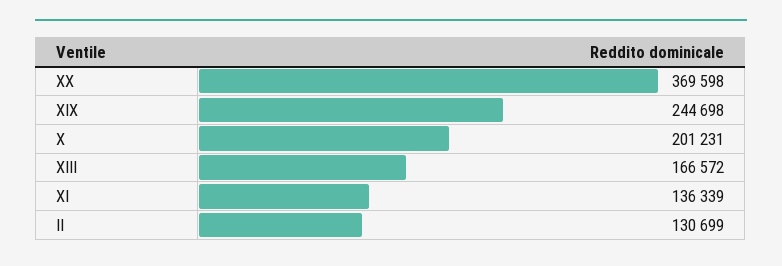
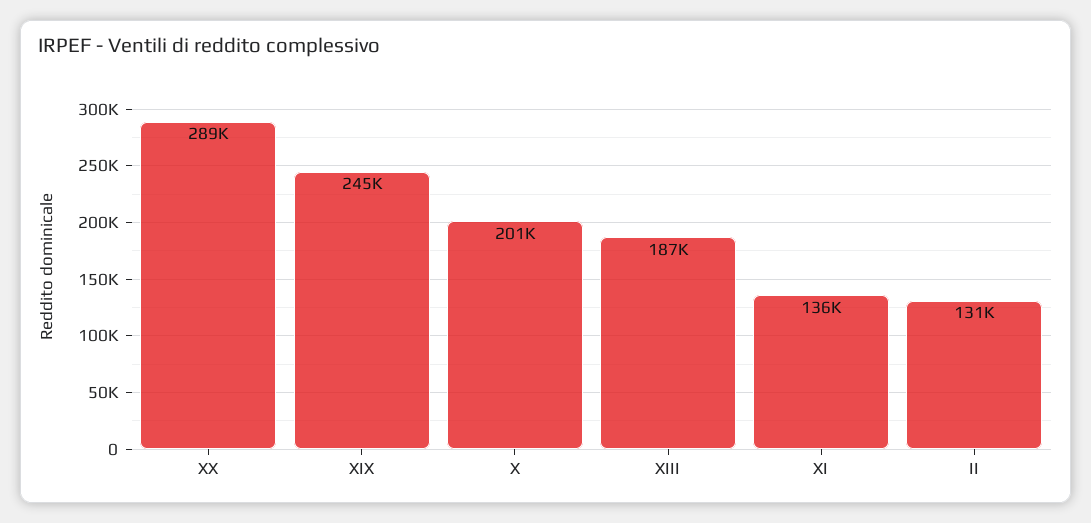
XX: 369598 -> 289000
XIII: 166572 -> 187000

